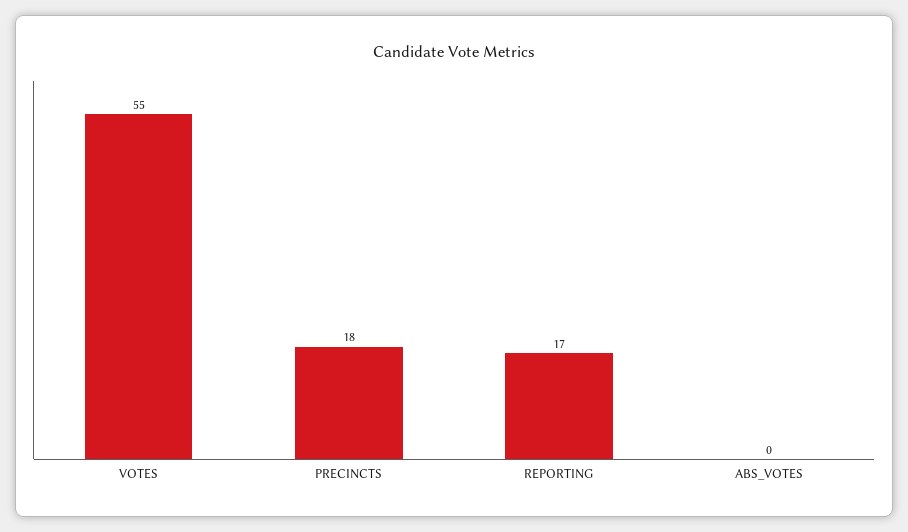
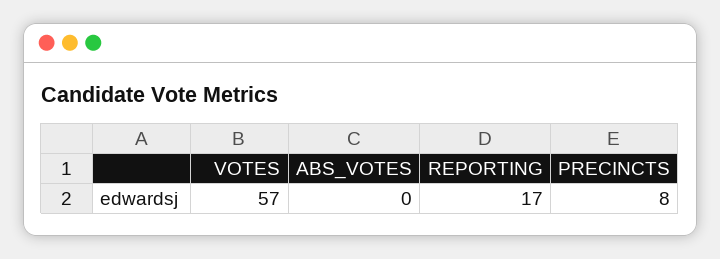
VOTES: 55 -> 57
PRECINCTS: 18 -> 8

